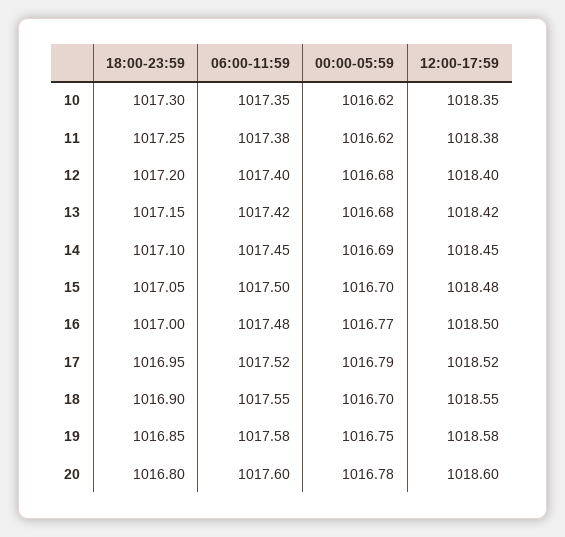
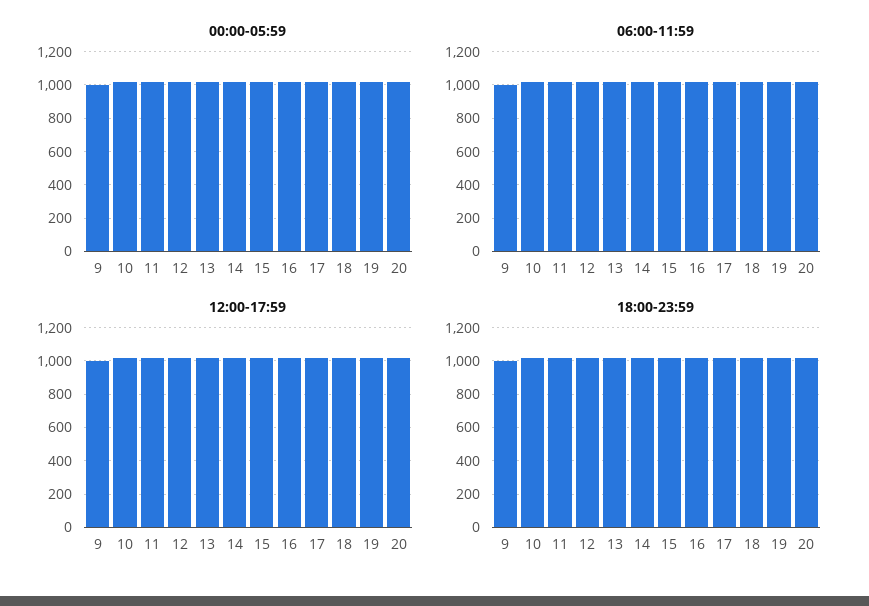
00:00-05:59, 9: none -> 1000
06:00-11:59, 9: none -> 1000
12:00-17:59, 9: none -> 1000
18:00-23:59, 9: none -> 1000

